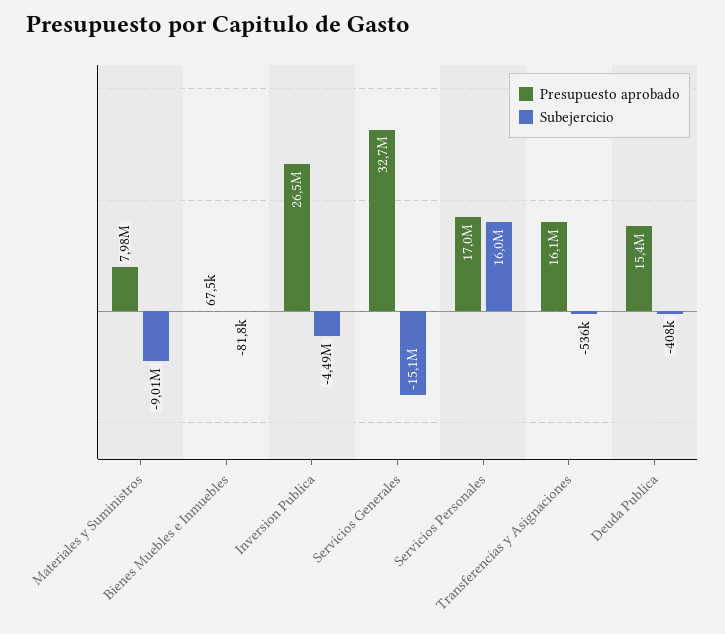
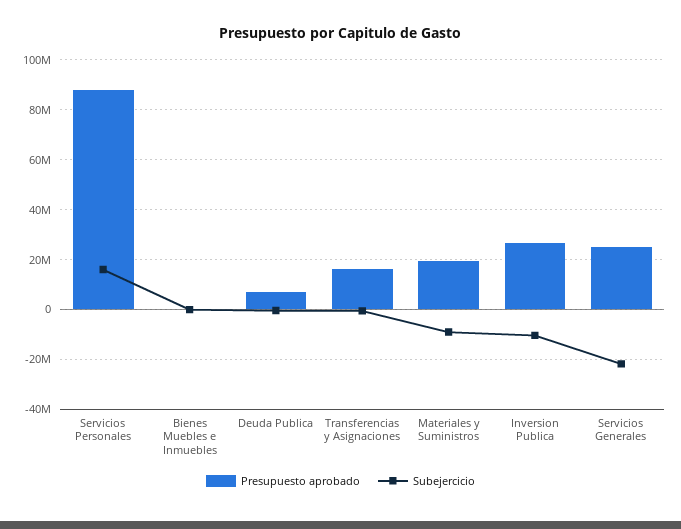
Presupuesto aprobado, Materiales y Suministros: 7980000 -> 20000000
Subejercicio, Inversion Publica: -4490000 -> -10000000
Presupuesto aprobado, Servicios Generales: 32700000 -> 25000000
Subejercicio, Servicios Generales: -15100000 -> -22500000
Presupuesto aprobado, Servicios Personales: 17000000 -> 87500000
Presupuesto aprobado, Deuda Publica: 15400000 -> 7500000

